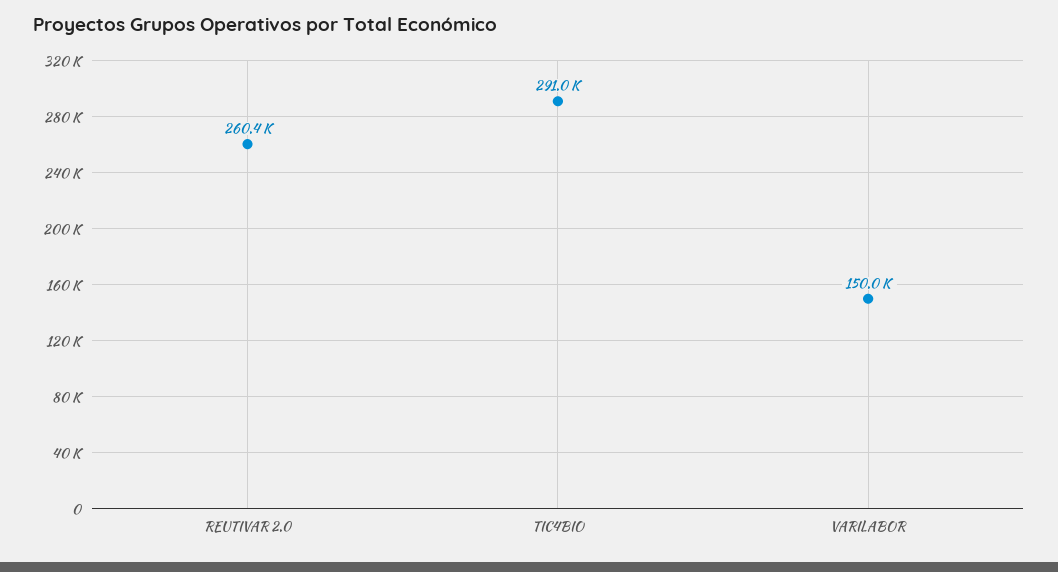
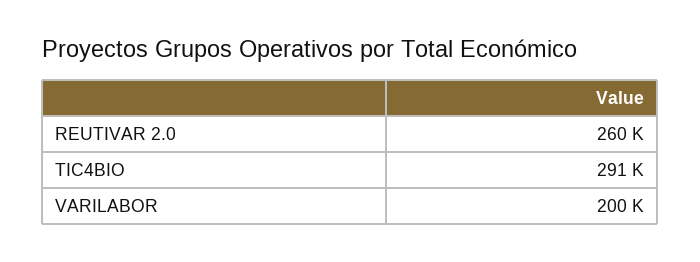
VARILABOR: 150000 -> 200000

